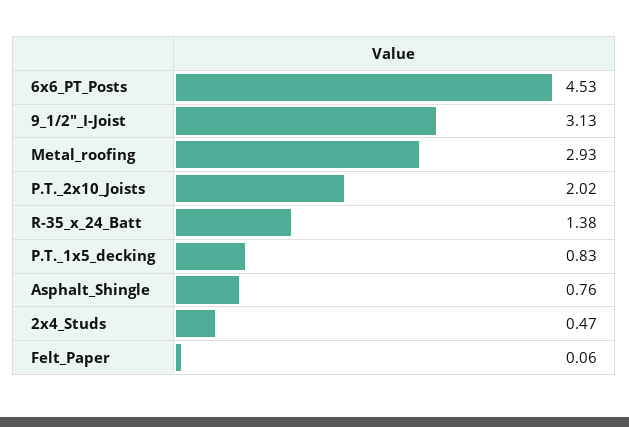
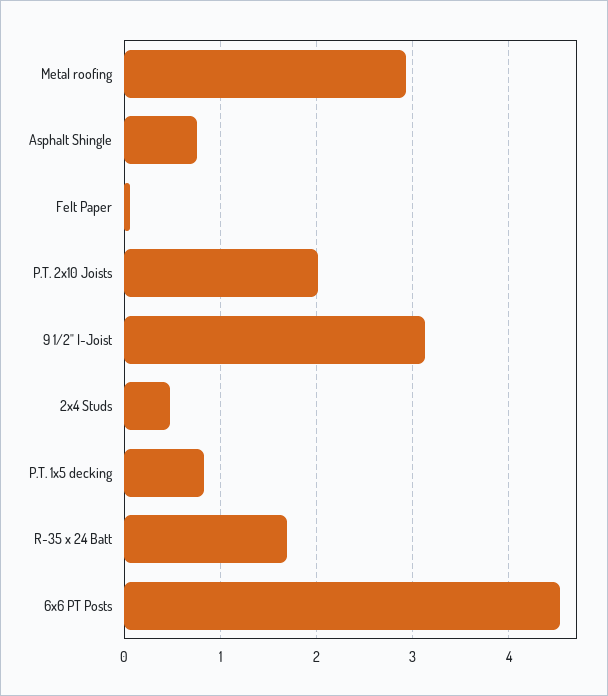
R-35_x_24_Batt: 1.38 -> 1.7

